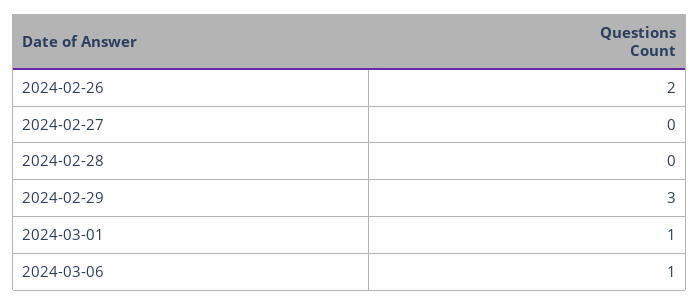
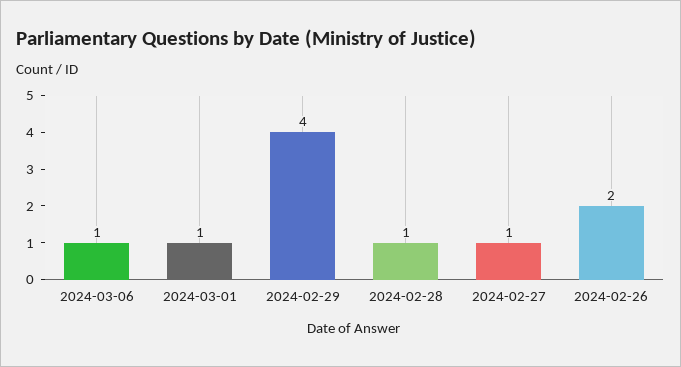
2024-02-27: 0 -> 1
2024-02-28: 0 -> 1
2024-02-29: 3 -> 4

